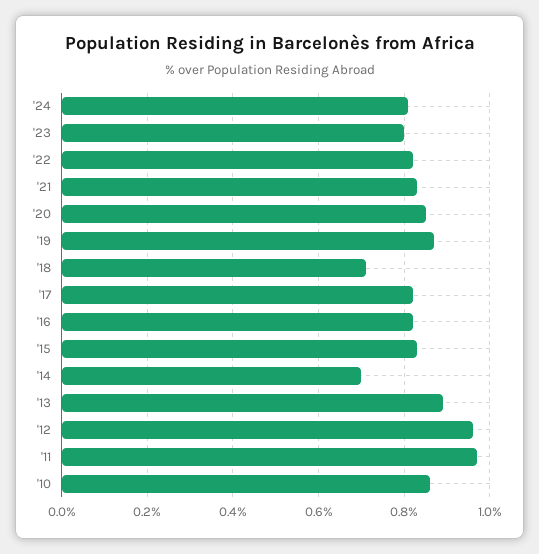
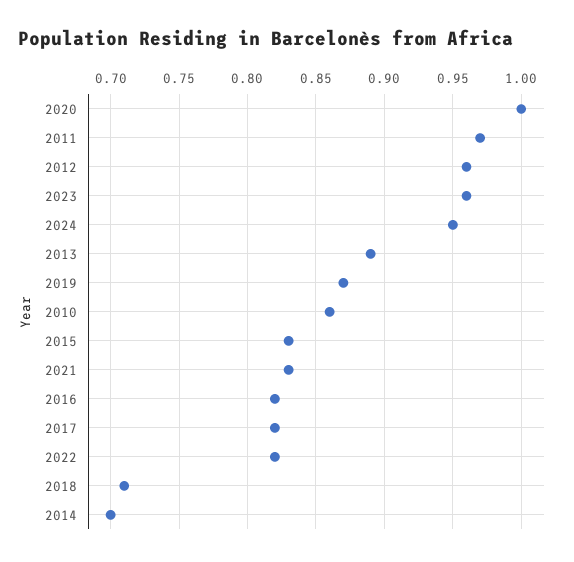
'24: 0.8 -> 0.95
'23: 0.8 -> 0.96
'20: 0.85 -> 1

